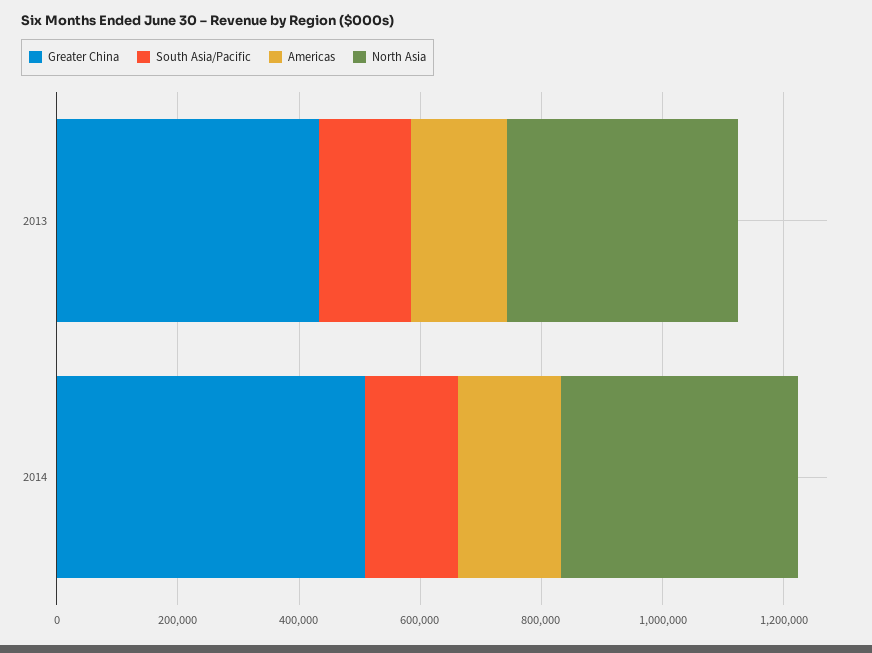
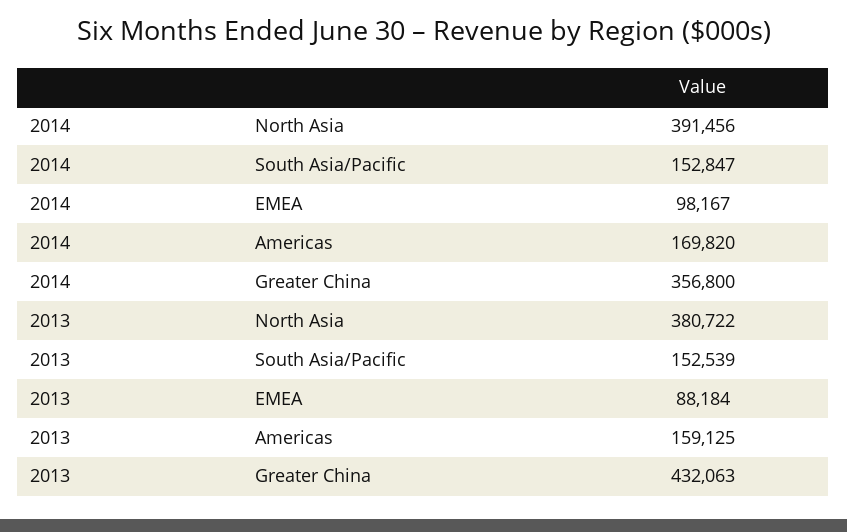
Greater China, 2014: 500000 -> 356800
EMEA, 2014: none -> 98167
EMEA, 2013: none -> 88184

